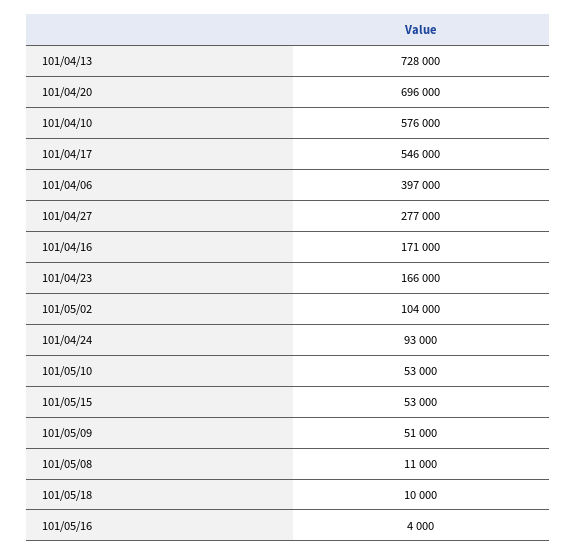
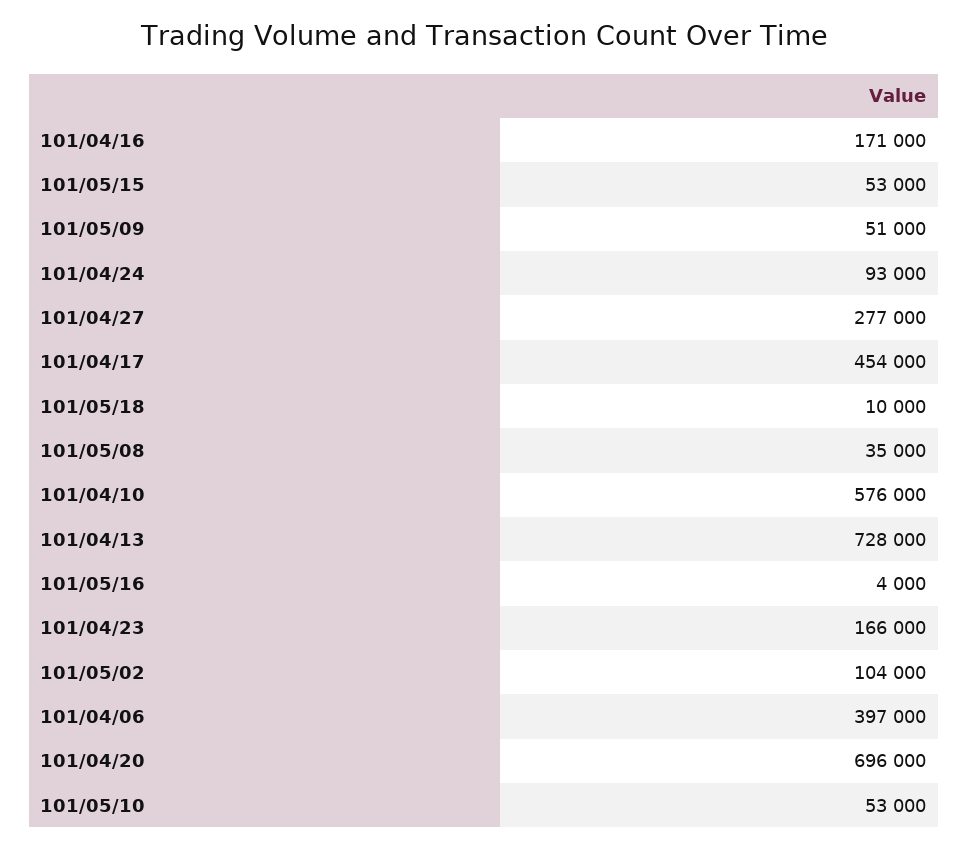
101/04/17: 546000 -> 454000
101/05/08: 11000 -> 35000

